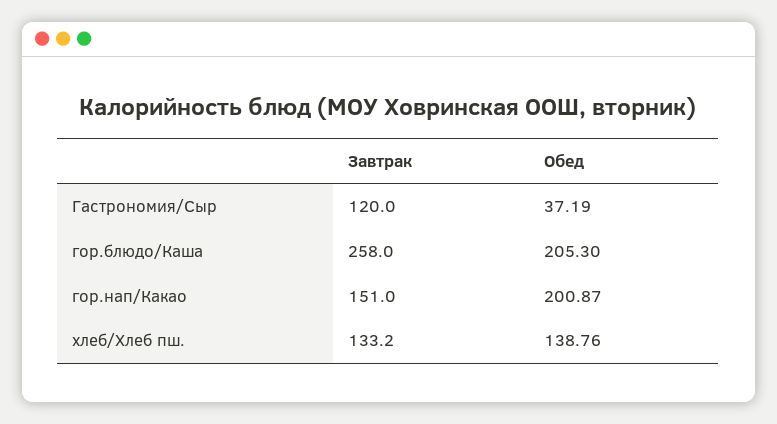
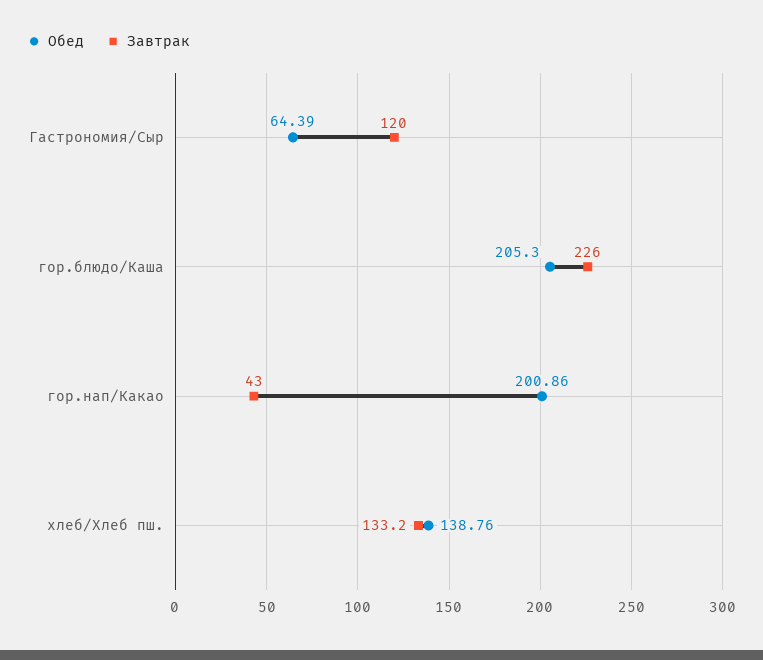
Обед, Гастрономия/Сыр: 37.19 -> 64.39
Завтрак, гор.блюдо/Каша: 258 -> 226
Завтрак, гор.нап/Какао: 151 -> 43
Обед, гор.нап/Какао: 200.87 -> 200.86

